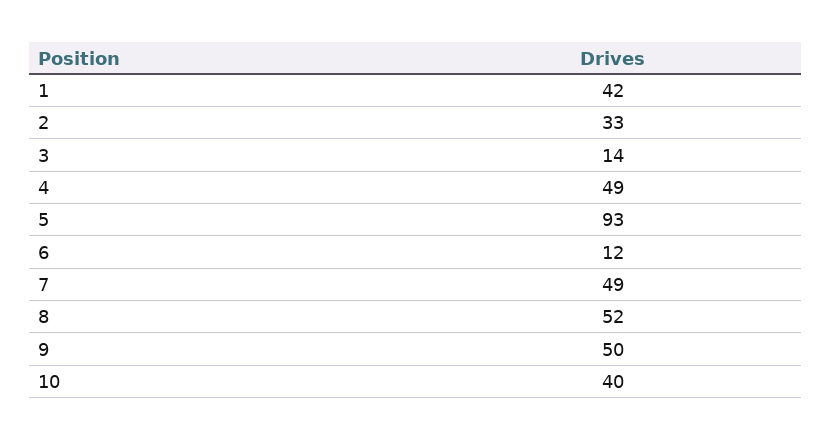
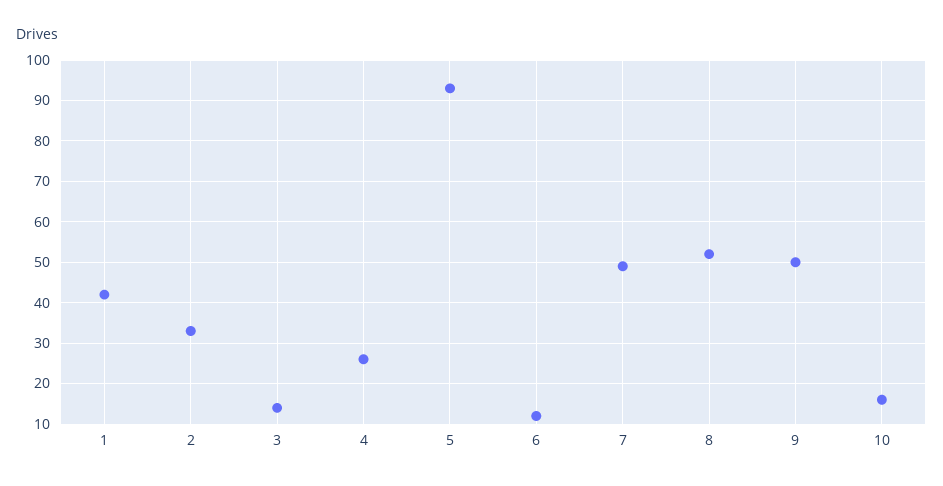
4: 49 -> 25
10: 40 -> 15

